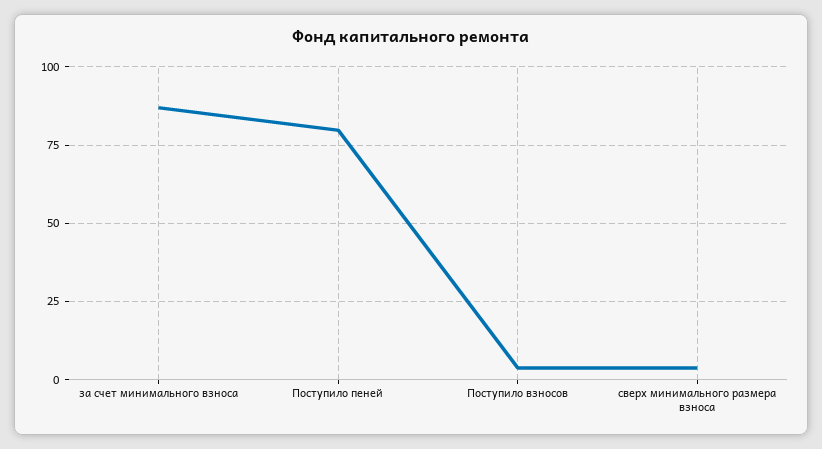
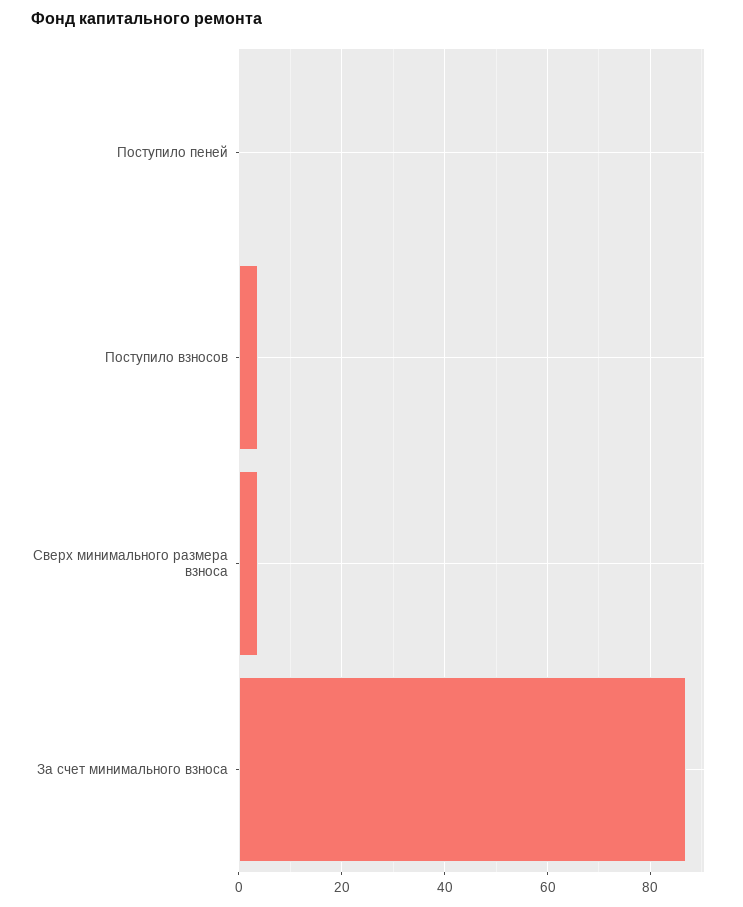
Поступило пеней: 80 -> 0

